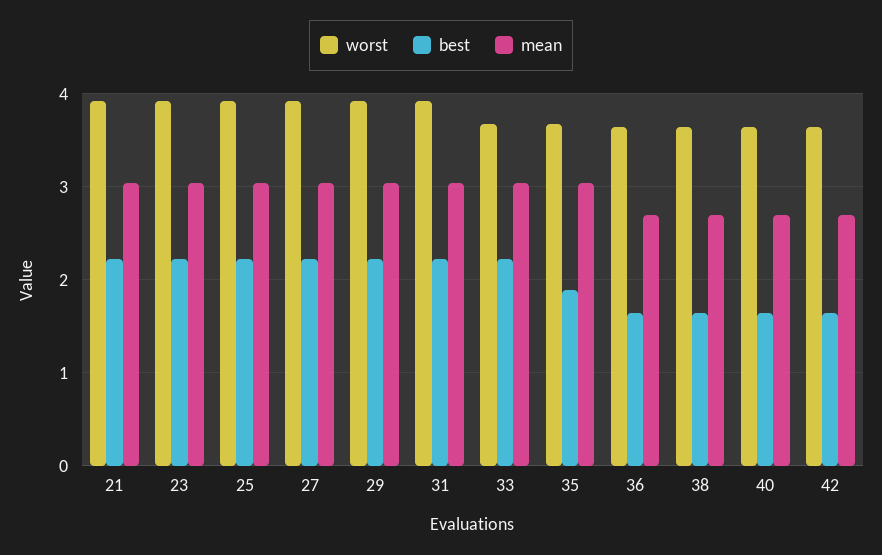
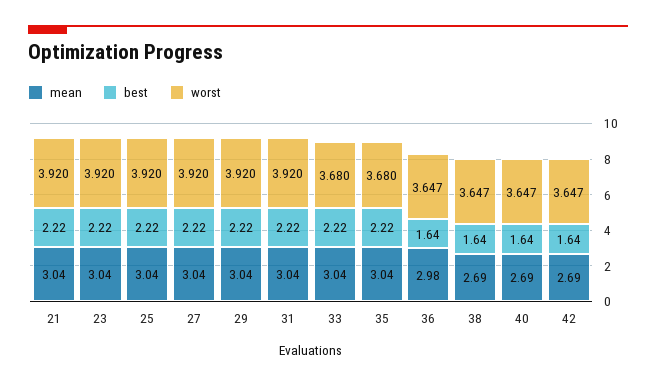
best, 35: 1.9 -> 2.22
mean, 36: 2.7 -> 2.98

